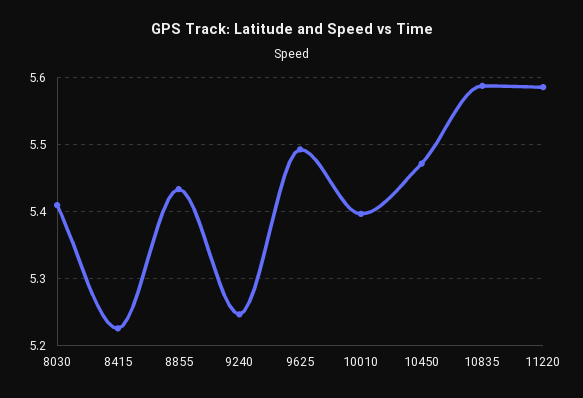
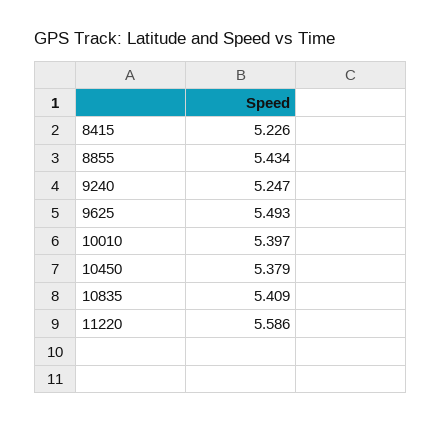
8030: 5.41 -> none
10450: 5.47 -> 5.379
10835: 5.59 -> 5.409

